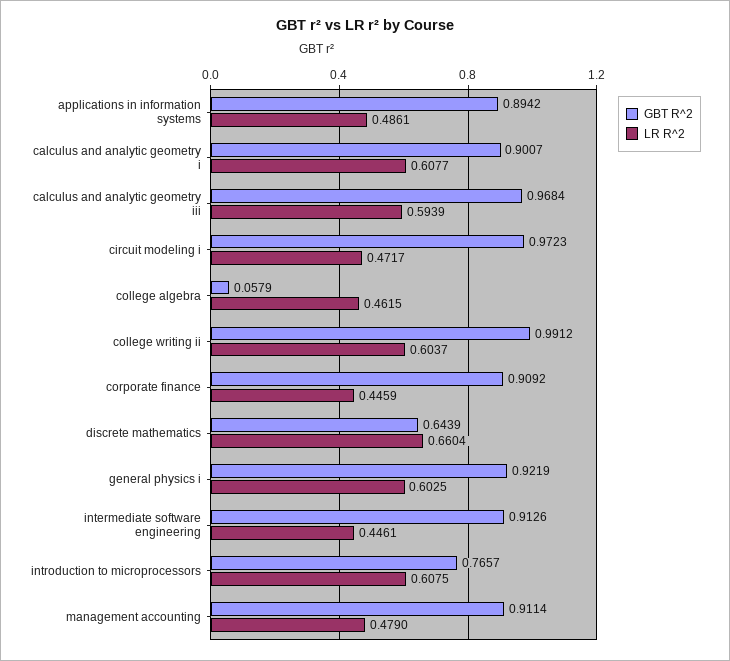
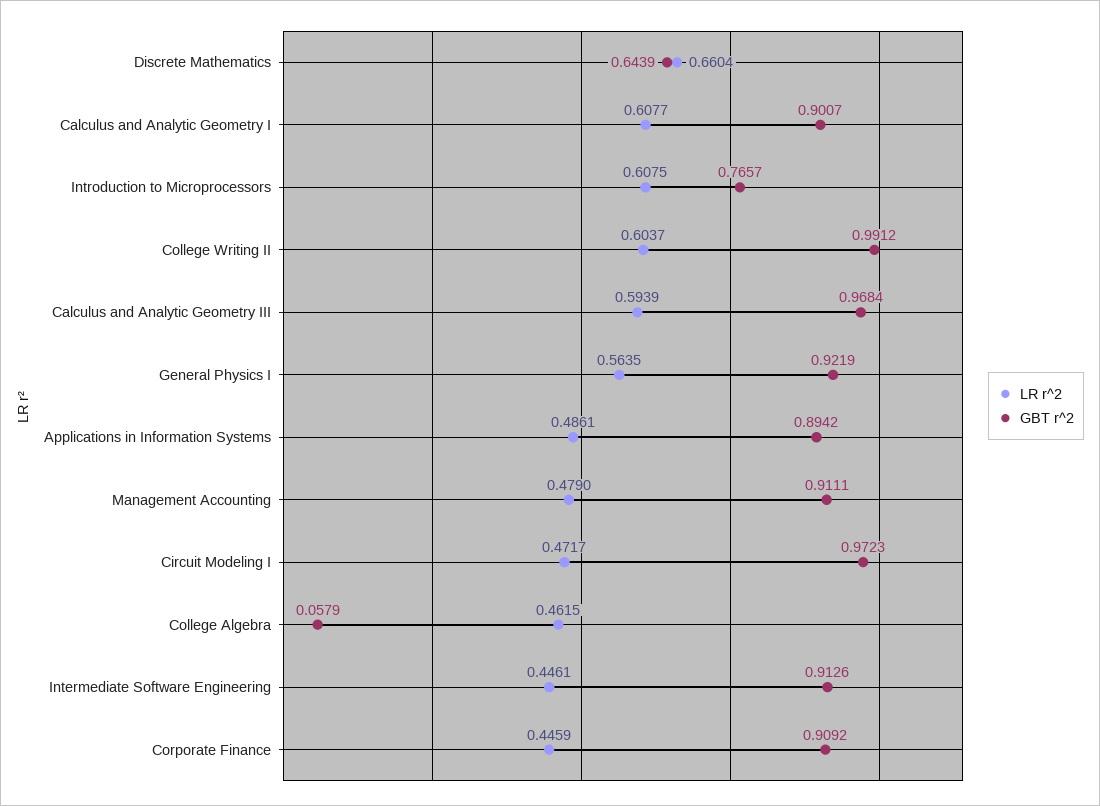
LR R^2, general physics i: 0.6025 -> 0.5635
GBT R^2, management accounting: 0.9114 -> 0.9111

